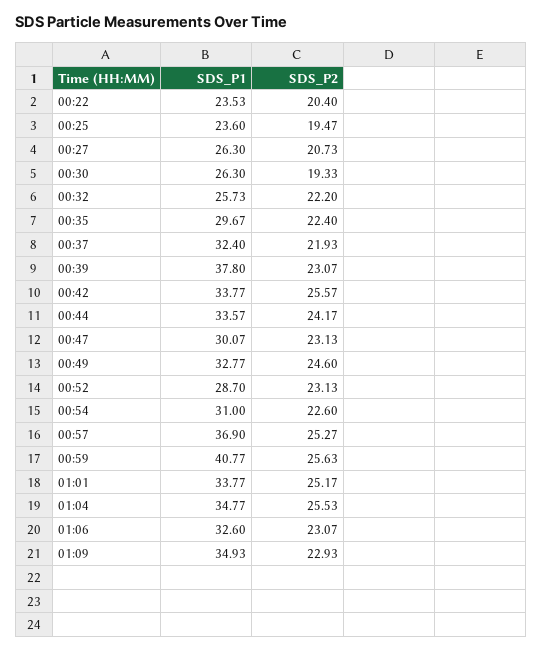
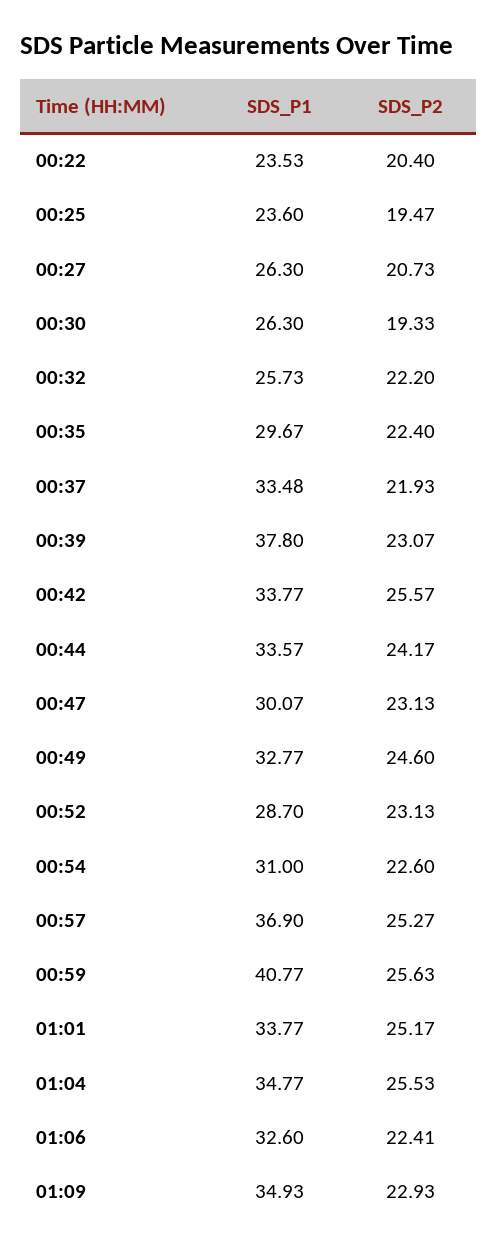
SDS_P1, 00:37: 32.4 -> 33.48
SDS_P2, 01:06: 23.07 -> 22.41

